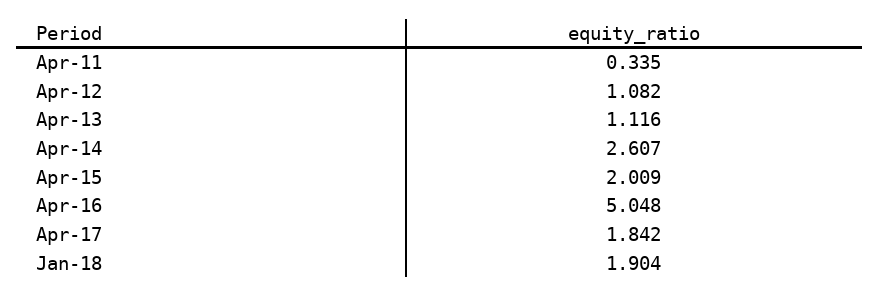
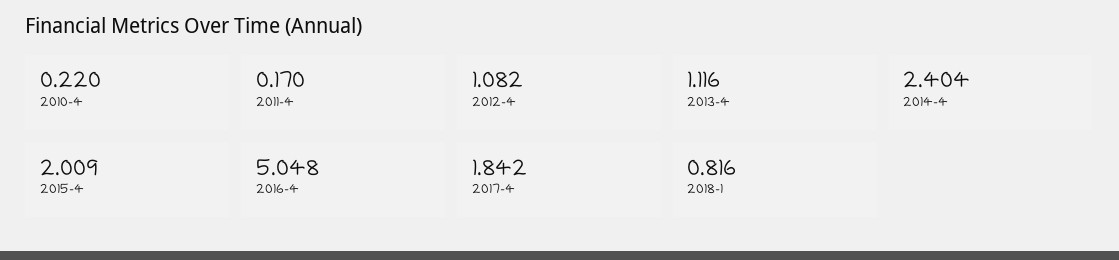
Apr-11: 0.335 -> 0.17
Apr-14: 2.607 -> 2.404
Jan-18: 1.904 -> 0.816
2010-4: none -> 0.22

